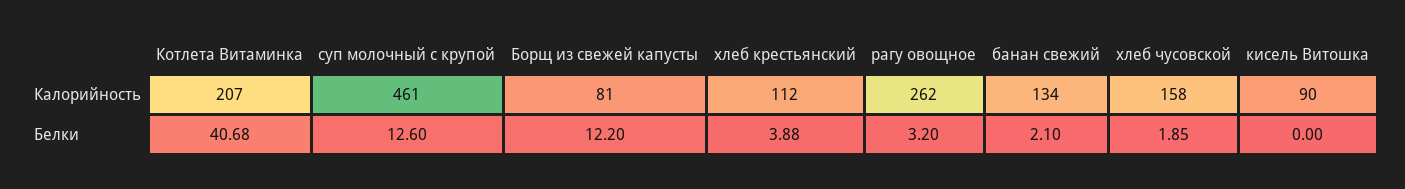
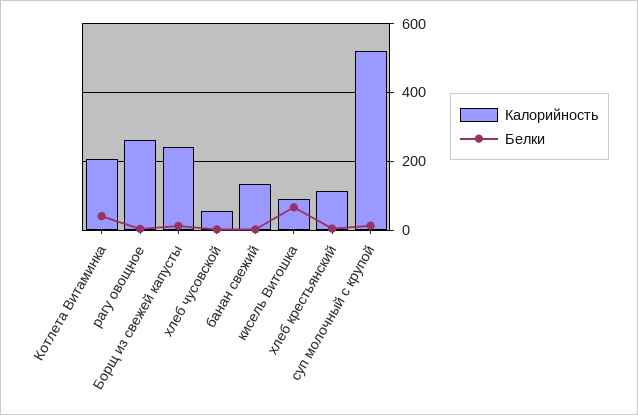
Калорийность, суп молочный с крупой: 461 -> 520
Калорийность, Борщ из свежей капусты: 81 -> 240
Калорийность, хлеб чусовской: 158 -> 60
Белки, кисель Витошка: 0 -> 60

